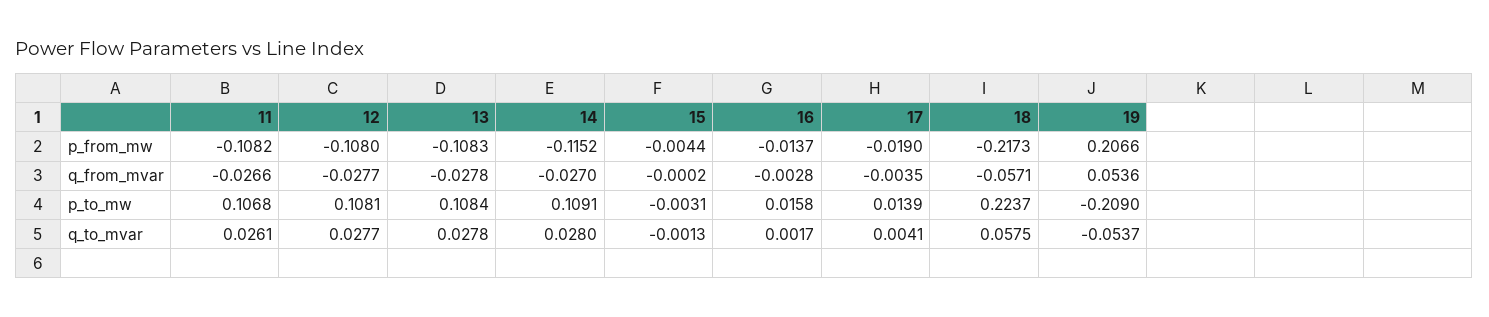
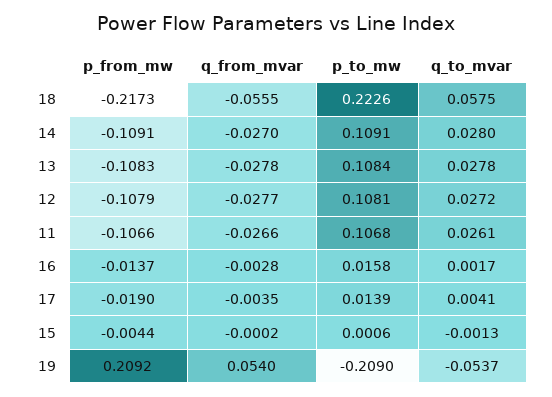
11, p_from_mw: -0.1082 -> -0.1066
12, p_from_mw: -0.108 -> -0.1079
14, p_from_mw: -0.1152 -> -0.1091
19, p_from_mw: 0.2066 -> 0.2092
18, q_from_mvar: -0.0571 -> -0.0555
19, q_from_mvar: 0.0536 -> 0.054
15, p_to_mw: -0.0031 -> 0.0006
18, p_to_mw: 0.2237 -> 0.2226
12, q_to_mvar: 0.0277 -> 0.0272

